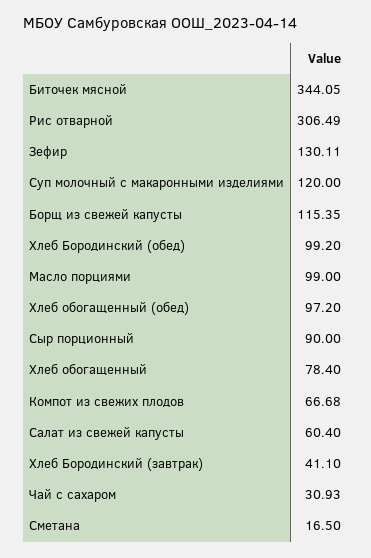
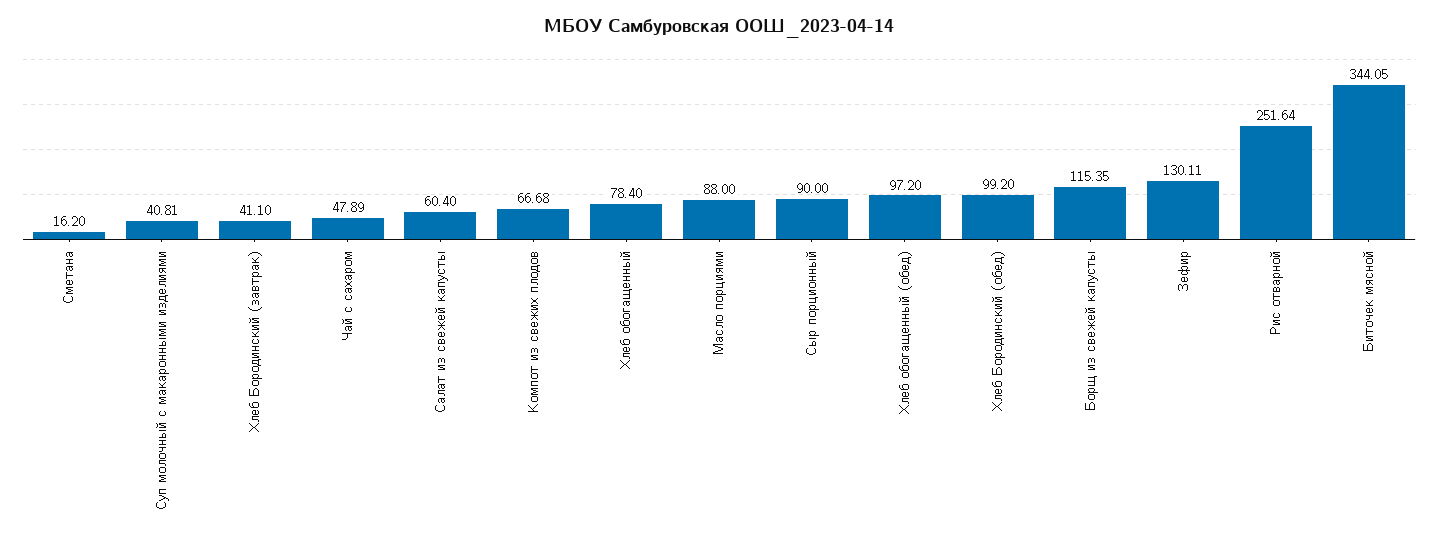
Рис отварной: 306.49 -> 251.64
Суп молочный с макаронными изделиями: 120 -> 40.81
Масло порциями: 99 -> 88
Чай с сахаром: 30.93 -> 47.89
Сметана: 16.5 -> 16.2

